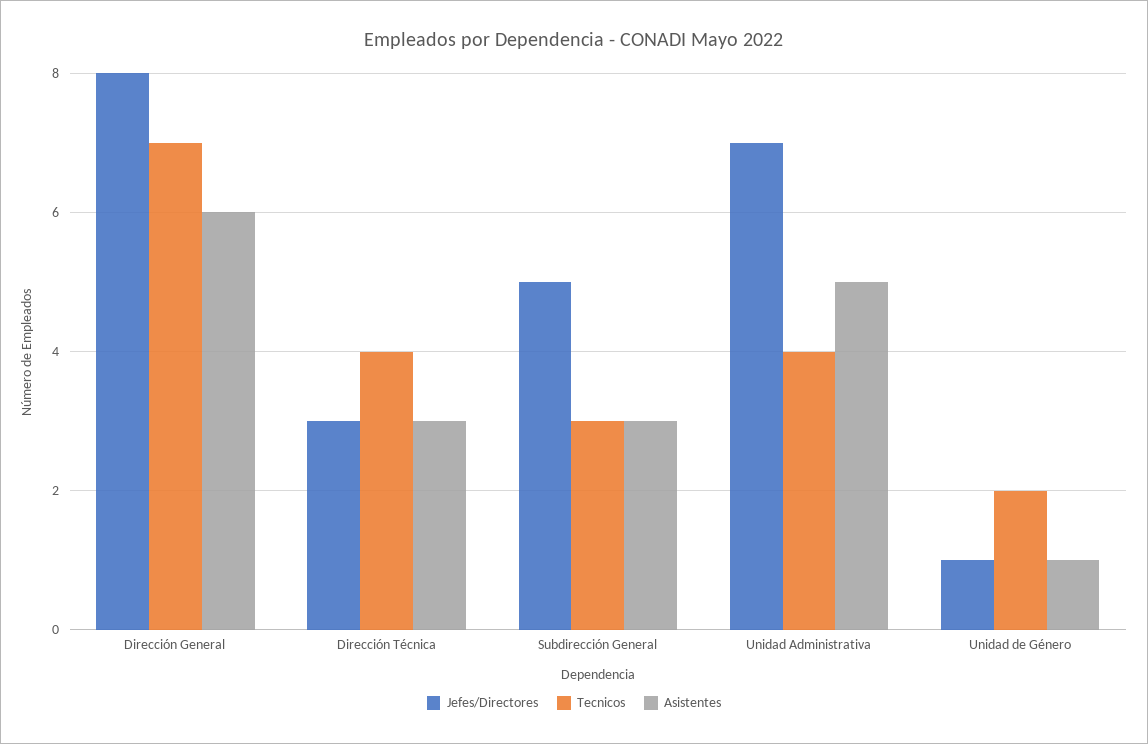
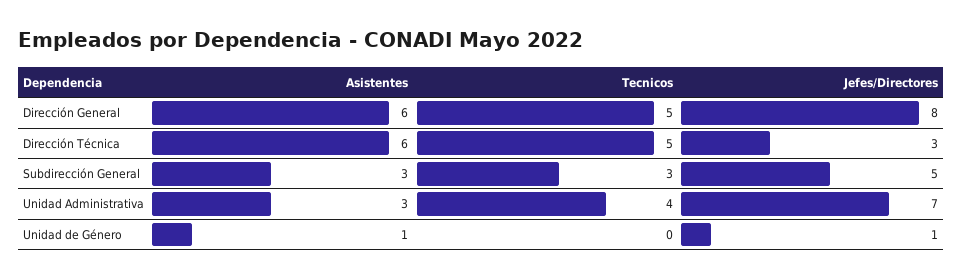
Tecnicos, Dirección General: 7 -> 5
Tecnicos, Dirección Técnica: 4 -> 5
Asistentes, Dirección Técnica: 3 -> 6
Asistentes, Unidad Administrativa: 5 -> 3
Tecnicos, Unidad de Género: 2 -> 0

